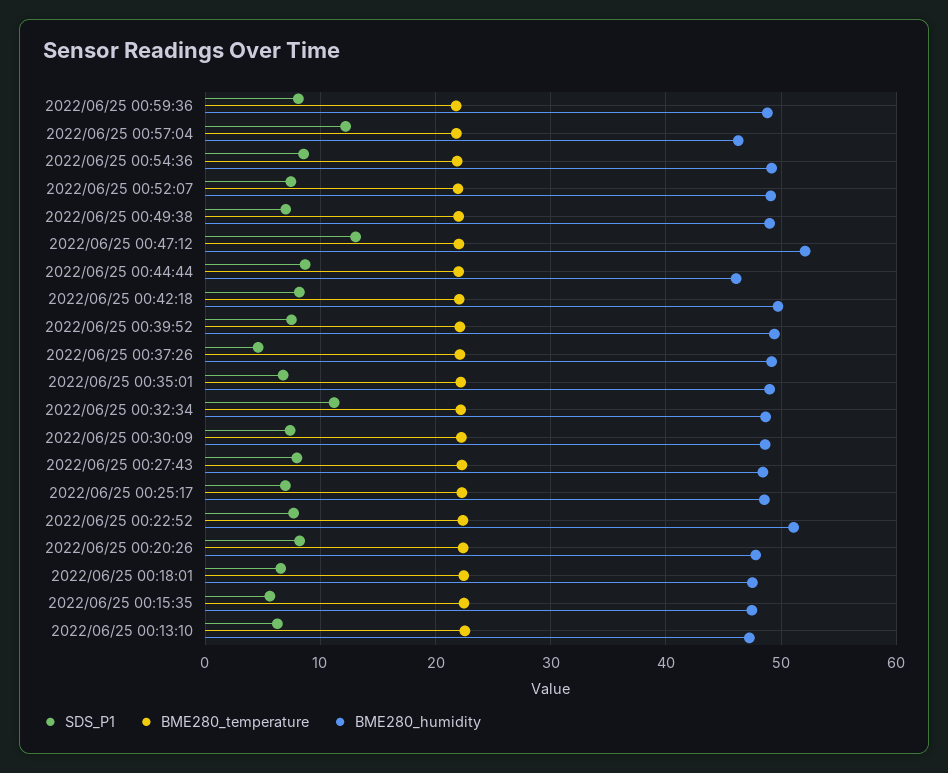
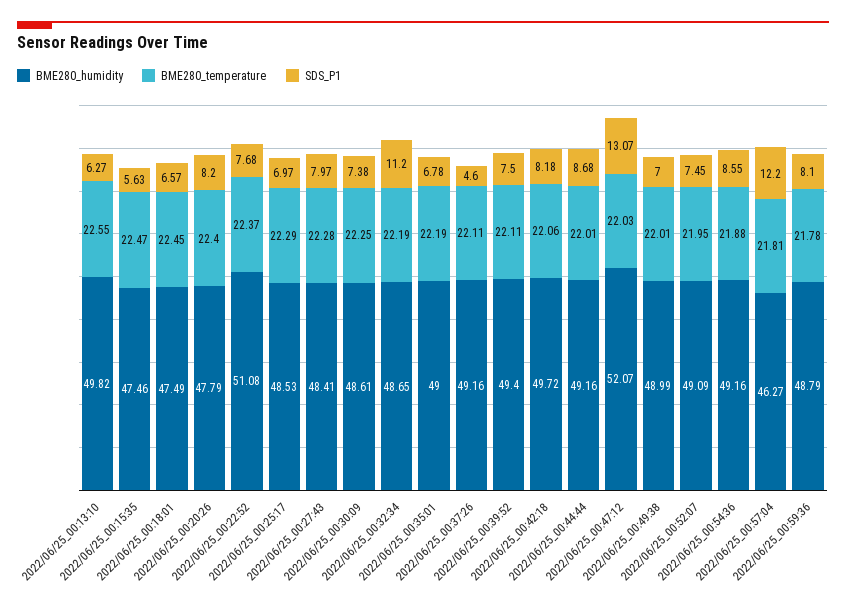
BME280_humidity, 2022/06/25 00:44:44: 46 -> 49.16
BME280_humidity, 2022/06/25 00:13:10: 47 -> 49.82

